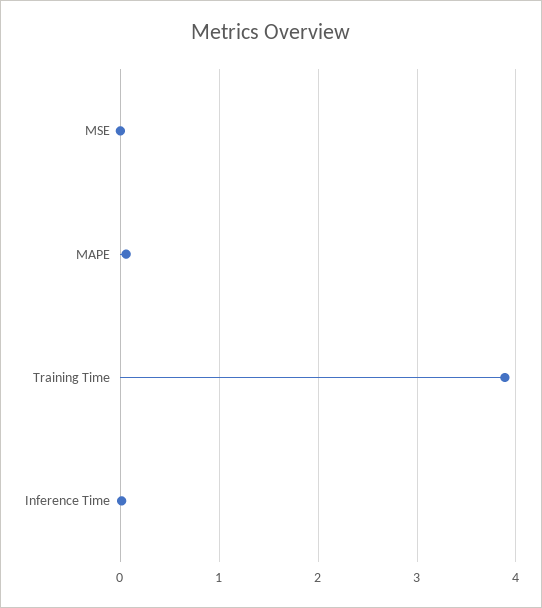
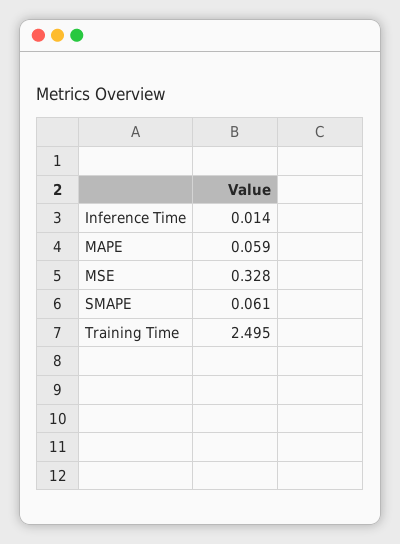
MSE: 0 -> 0.328
Training Time: 3.9 -> 2.495
SMAPE: none -> 0.061

